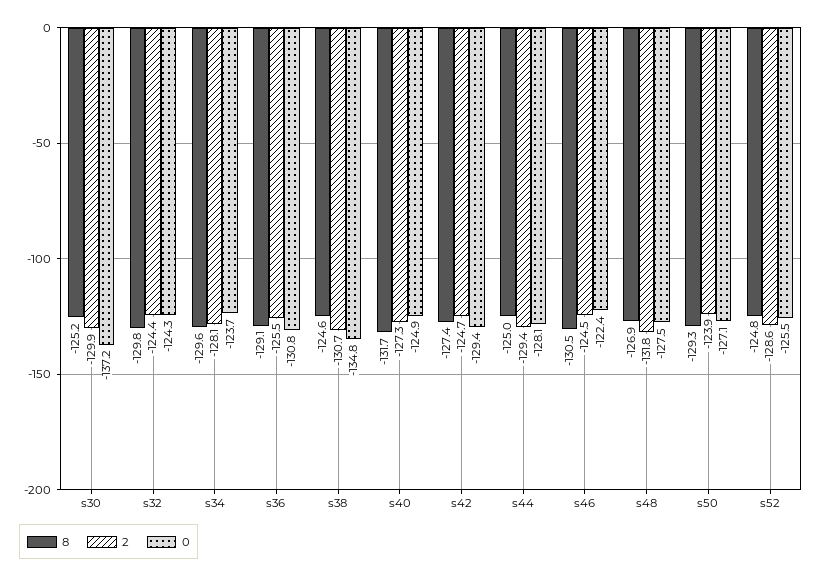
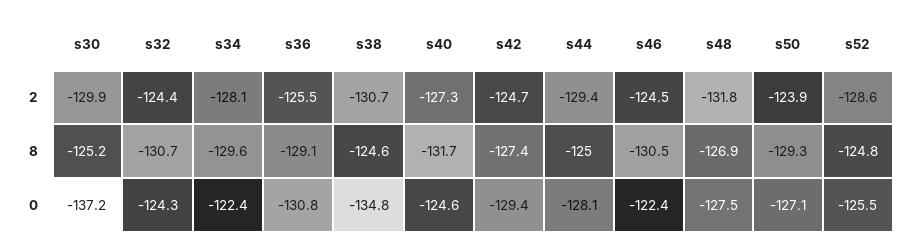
8, s32: -129.8 -> -130.7
0, s34: -123.7 -> -122.4
0, s40: -124.9 -> -124.6

